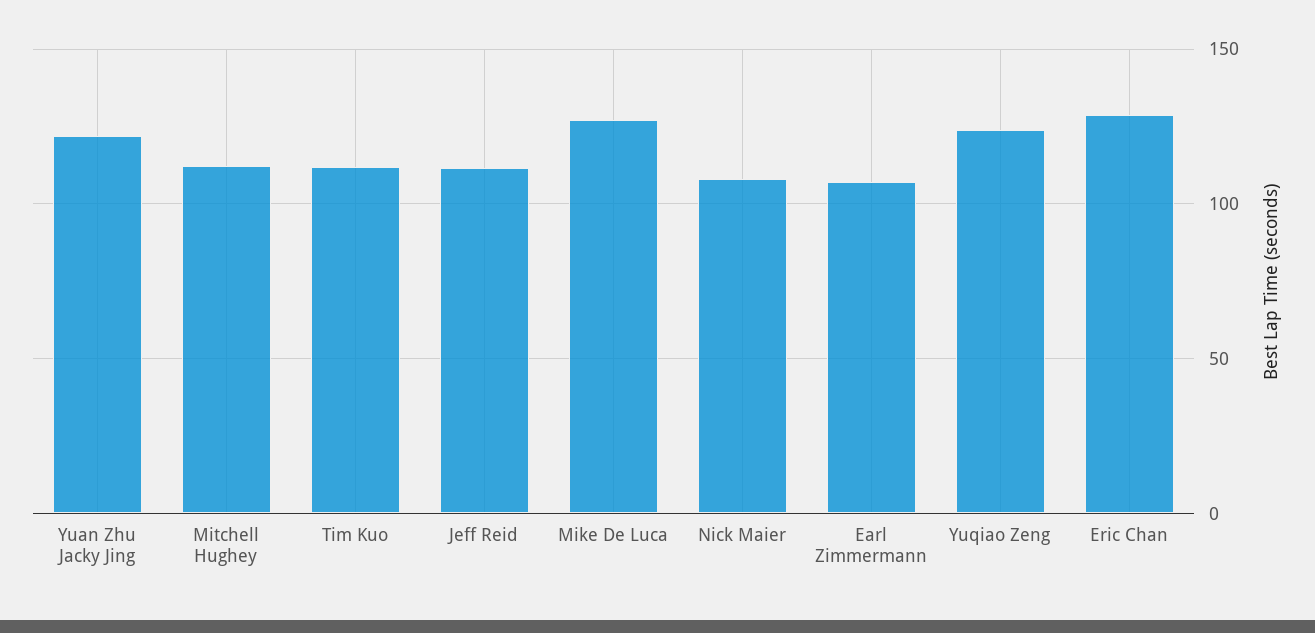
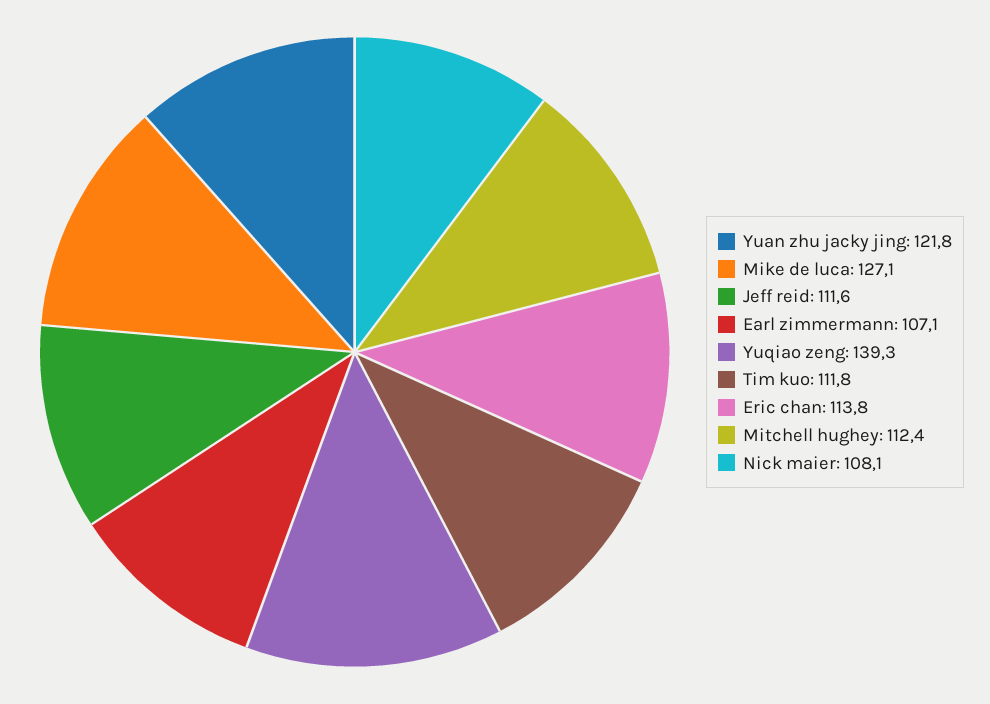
Yuqiao Zeng: 125 -> 139.3
Eric Chan: 130 -> 113.8

